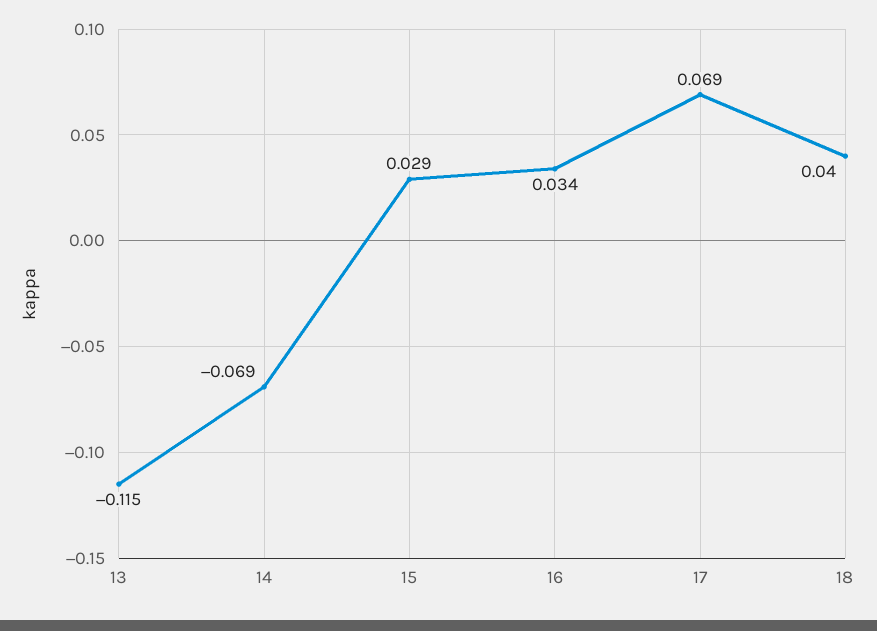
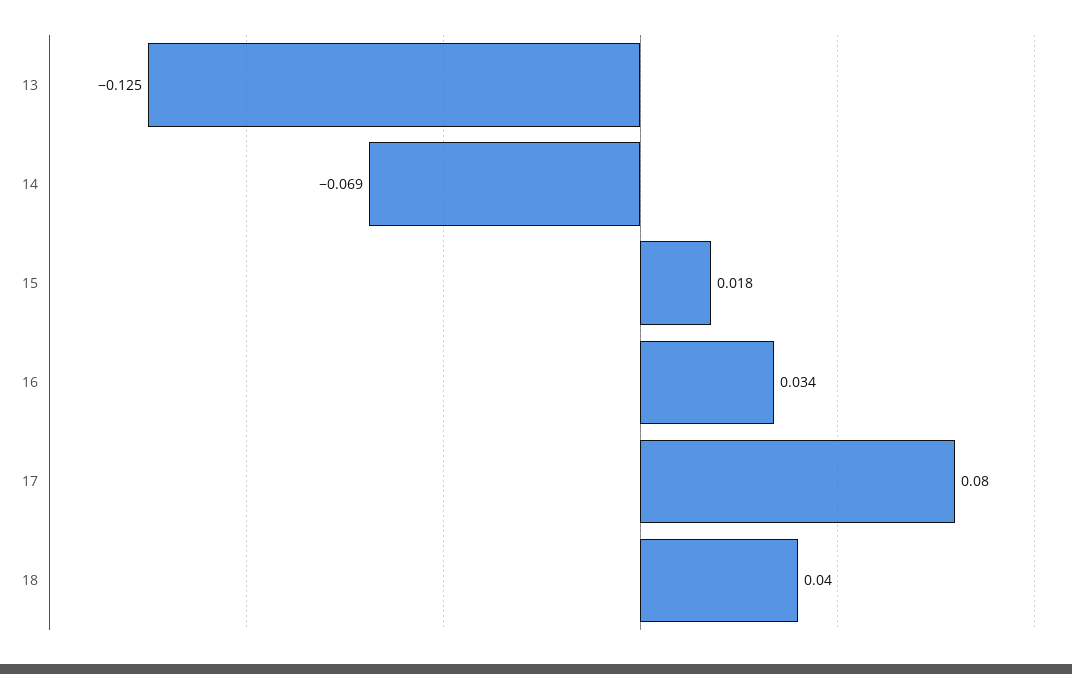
13: -0.115 -> -0.125
15: 0.029 -> 0.018
17: 0.069 -> 0.08

